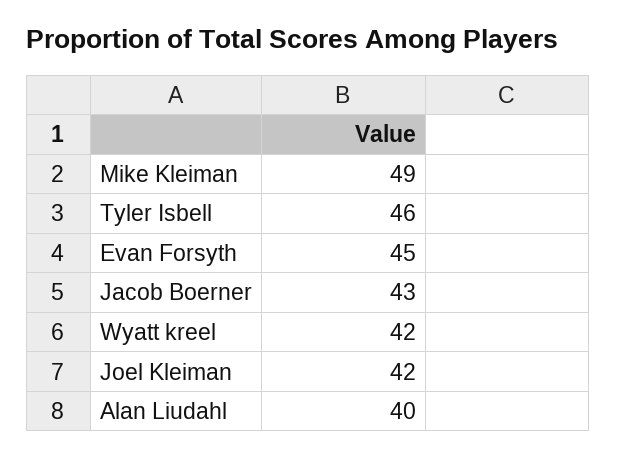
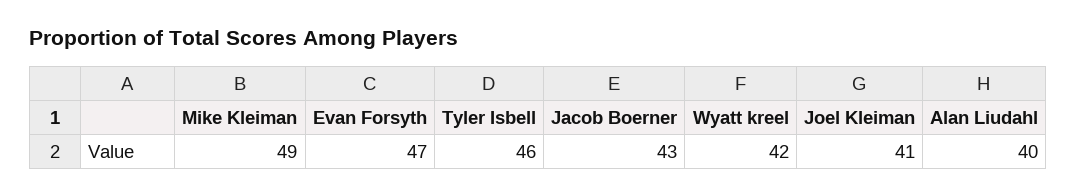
Evan Forsyth: 45 -> 47
Joel Kleiman: 42 -> 41

